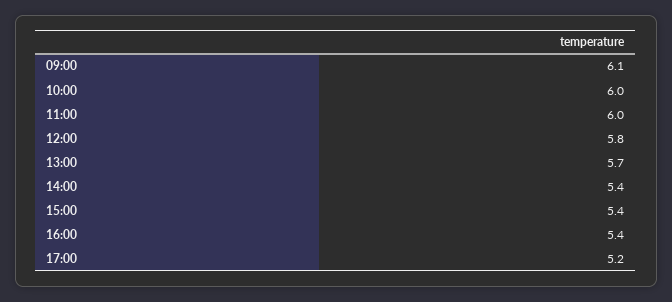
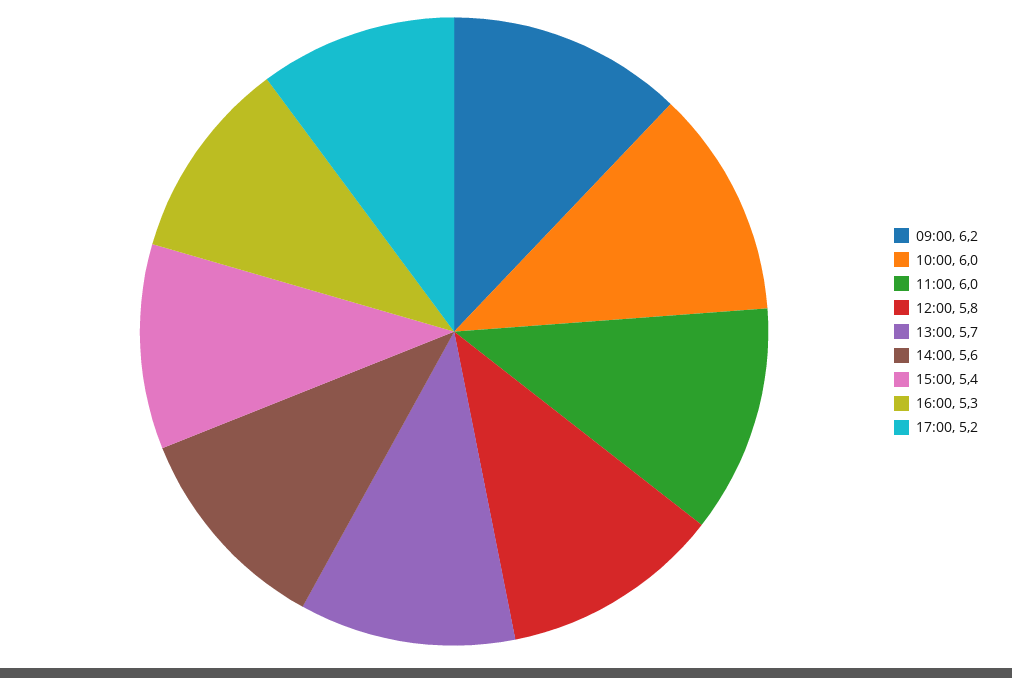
09:00: 6.1 -> 6.2
14:00: 5.4 -> 5.6
16:00: 5.4 -> 5.3

